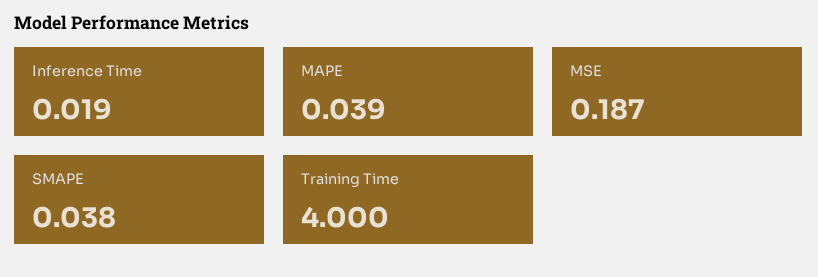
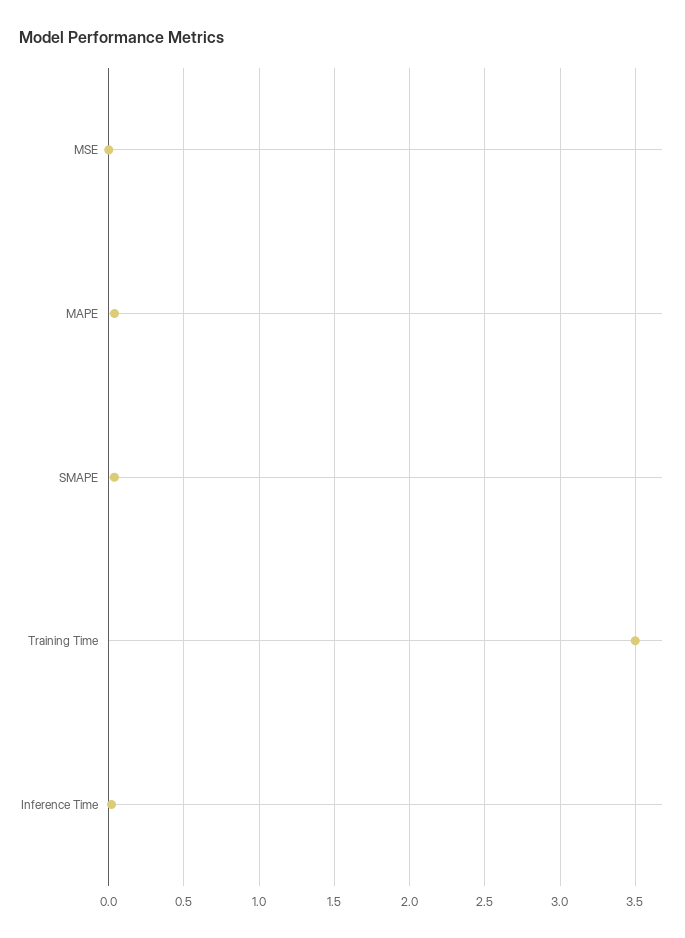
MSE: 0.187 -> 0
Training Time: 4 -> 3.5

